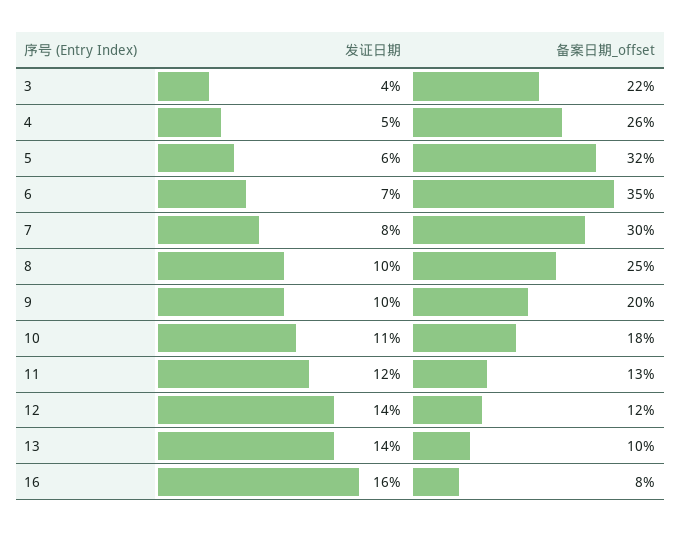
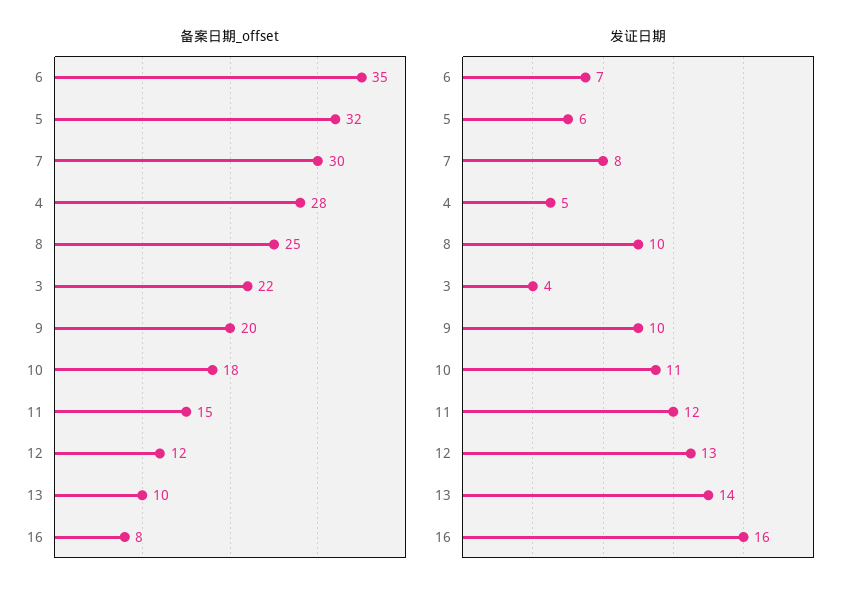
备案日期_offset, 4: 26 -> 28
备案日期_offset, 11: 13 -> 15
发证日期, 12: 14 -> 13

